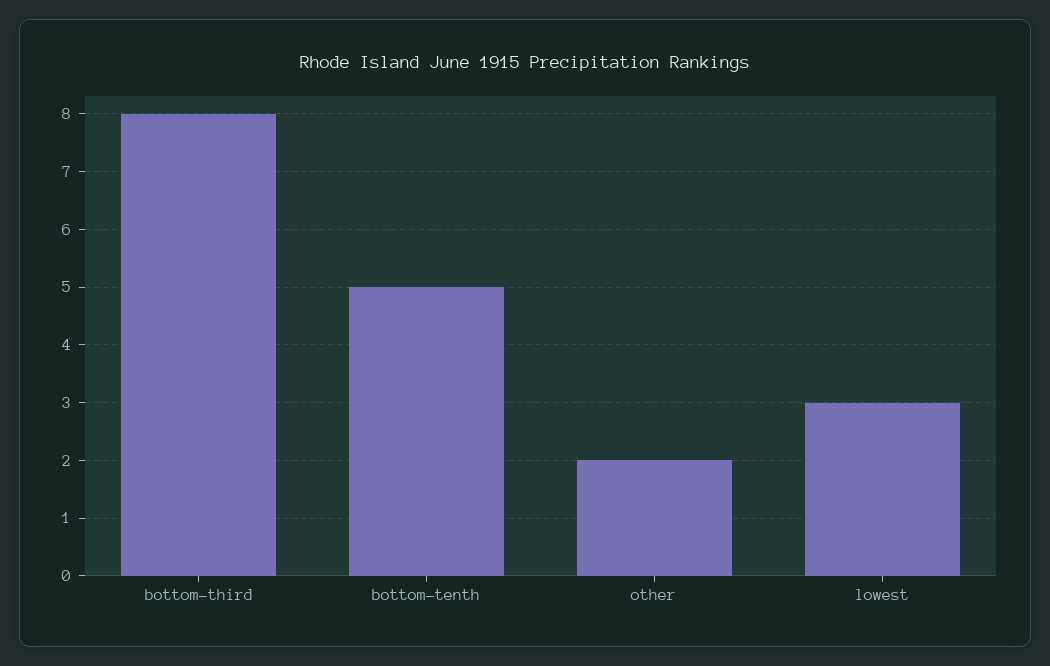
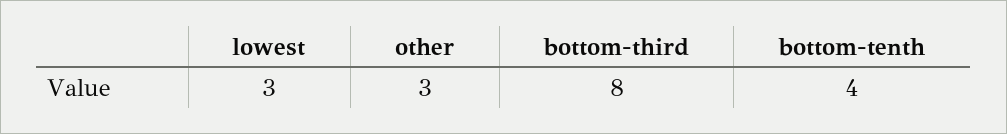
bottom-tenth: 5 -> 4
other: 2 -> 3

